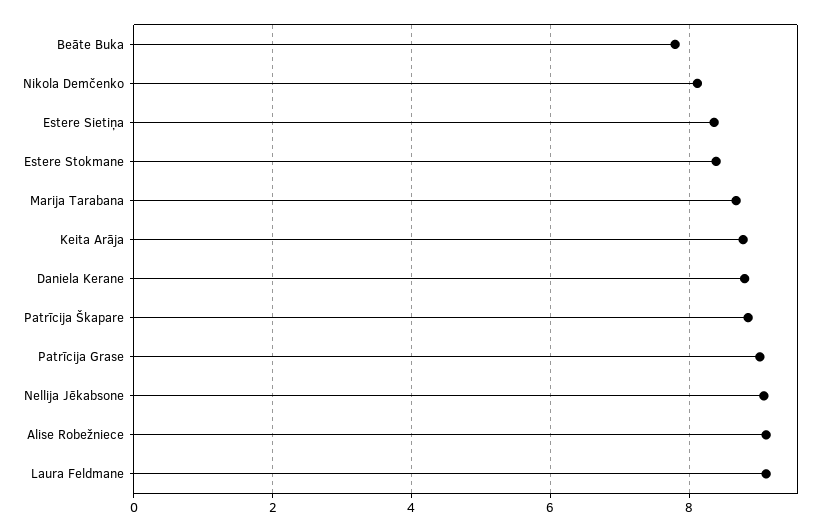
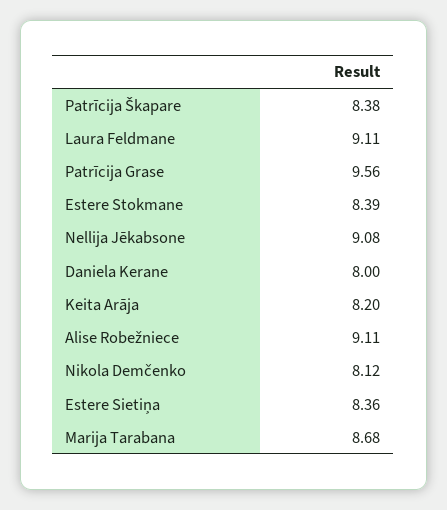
Beāte Buka: 7.8 -> none
Keita Arāja: 8.8 -> 8.2
Daniela Kerane: 8.8 -> 8
Patrīcija Škapare: 8.8 -> 8.38
Patrīcija Grase: 9 -> 9.56

